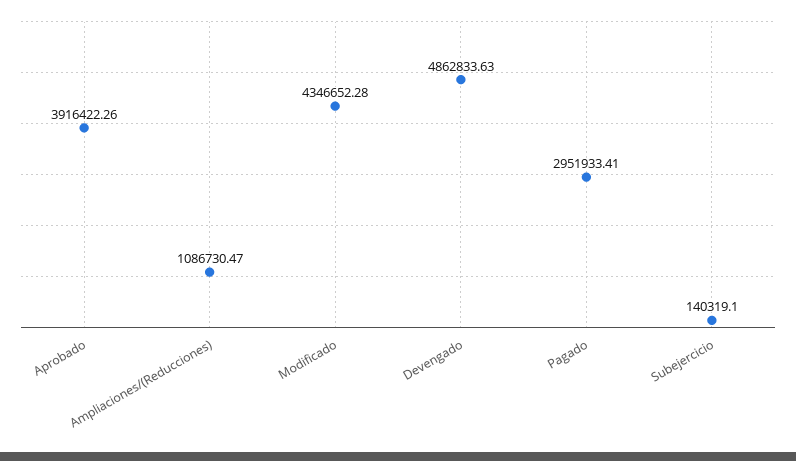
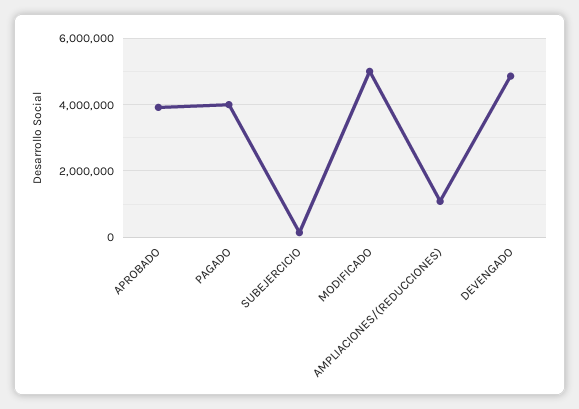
Modificado: 4346652.28 -> 5000000
Pagado: 2951933.41 -> 4000000

